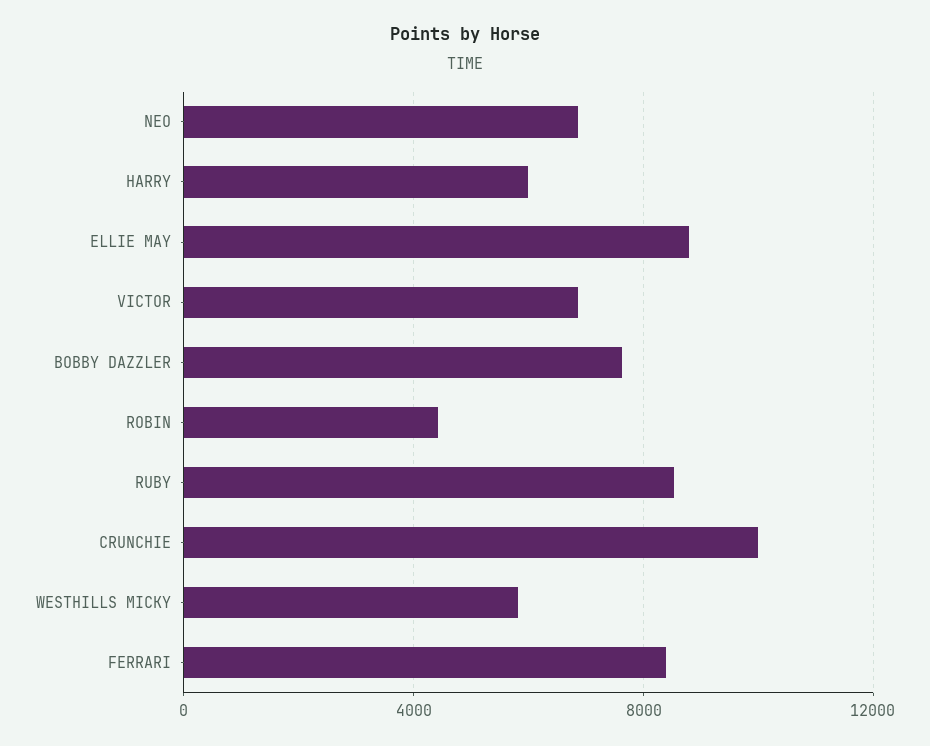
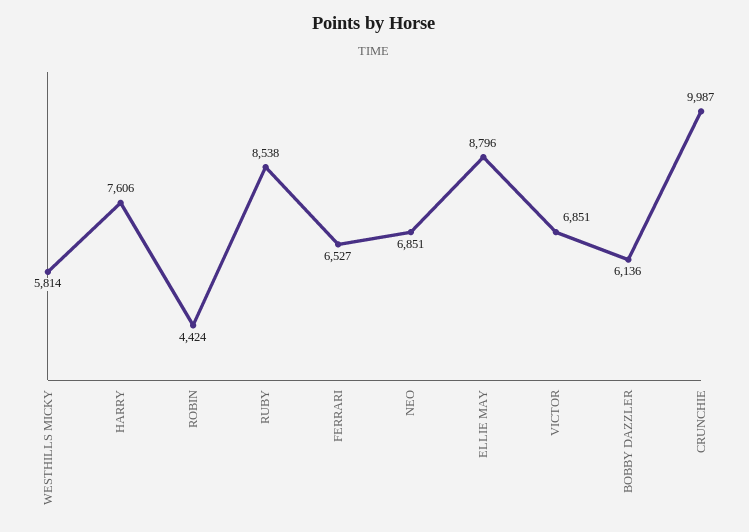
HARRY: 6000 -> 7606
BOBBY DAZZLER: 7500 -> 6136
FERRARI: 8500 -> 6527

